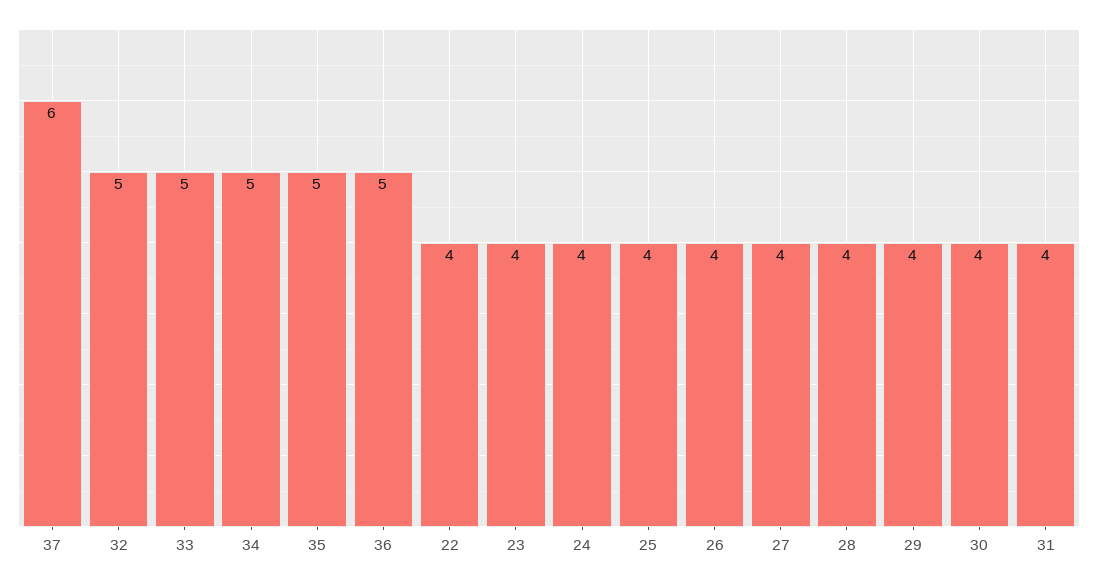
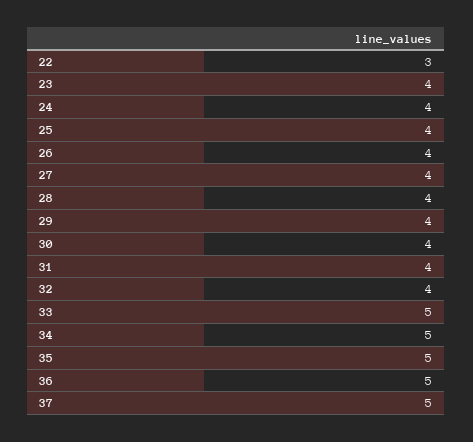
37: 6 -> 5
32: 5 -> 4
22: 4 -> 3

